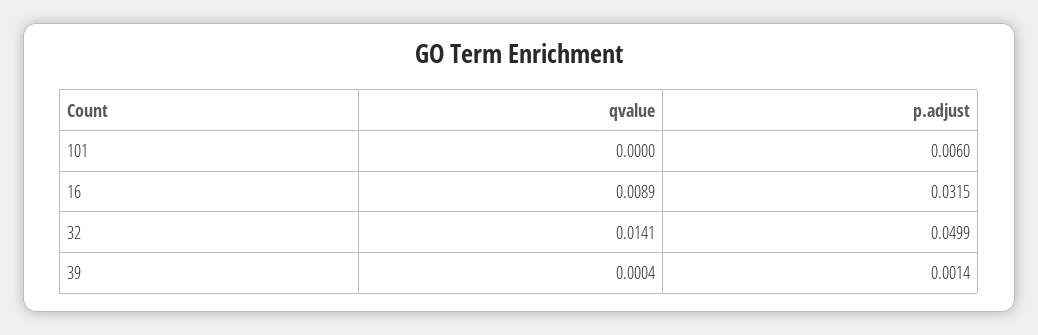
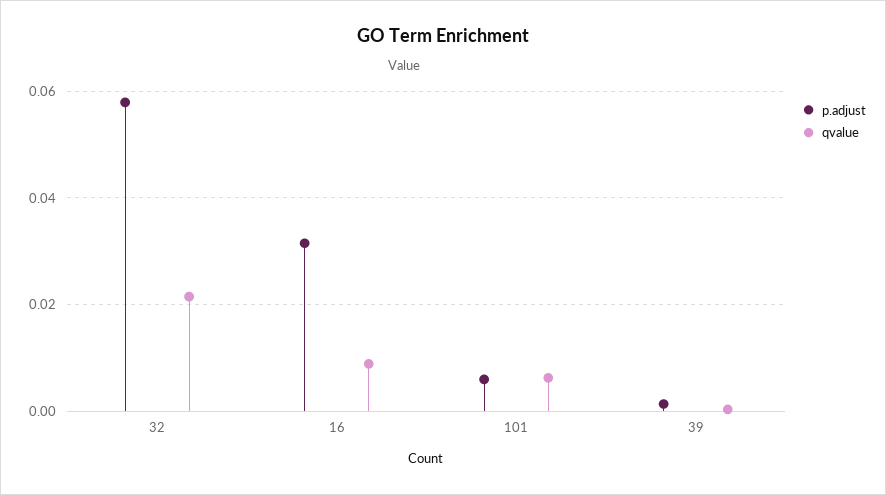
qvalue, 101: 0 -> 0.006
qvalue, 32: 0.0141 -> 0.022
p.adjust, 32: 0.0499 -> 0.058

